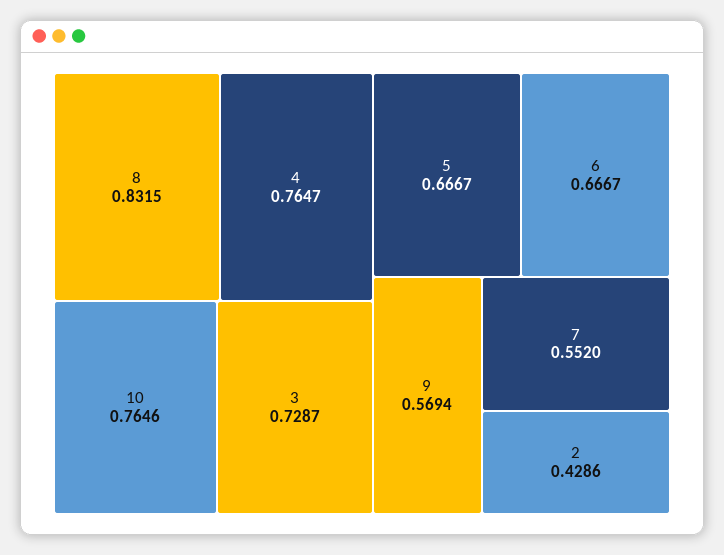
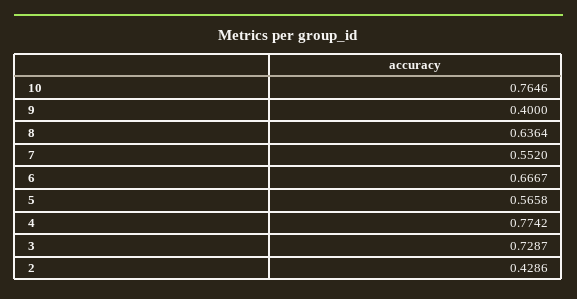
8: 0.8315 -> 0.6364
4: 0.7647 -> 0.7742
5: 0.6667 -> 0.5658
9: 0.5694 -> 0.4

